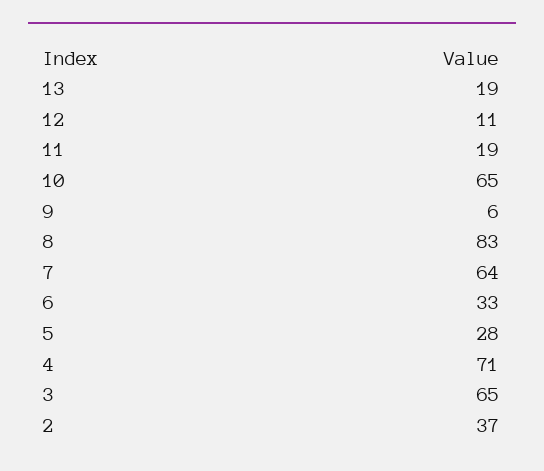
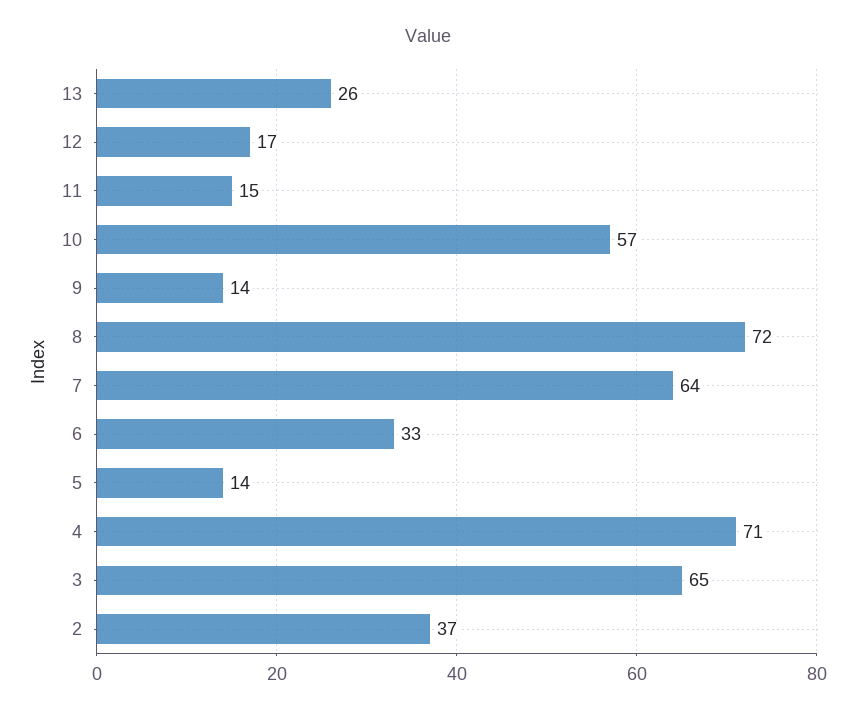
13: 19 -> 26
12: 11 -> 17
11: 19 -> 15
10: 65 -> 57
9: 6 -> 14
8: 83 -> 72
5: 28 -> 14

